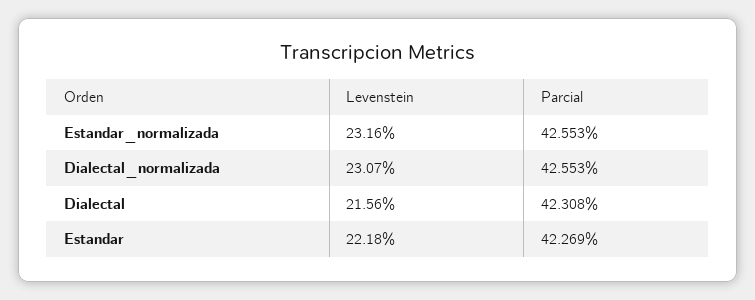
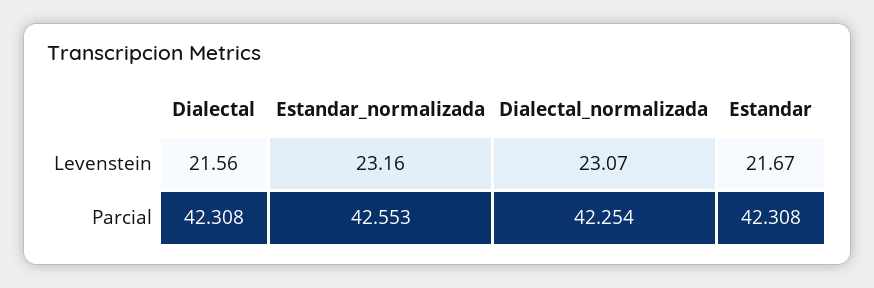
Parcial, Dialectal_normalizada: 42.553 -> 42.254
Levenstein, Estandar: 22.18 -> 21.67
Parcial, Estandar: 42.269 -> 42.308

